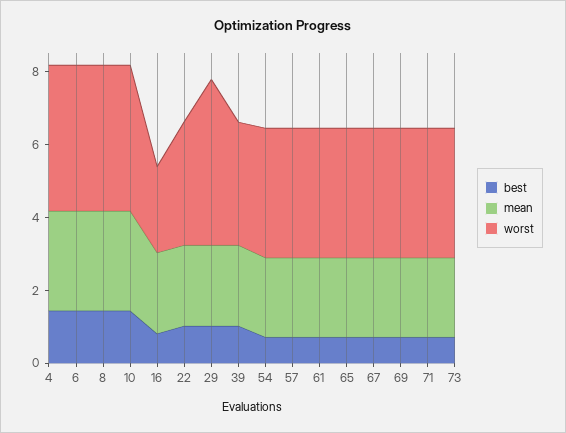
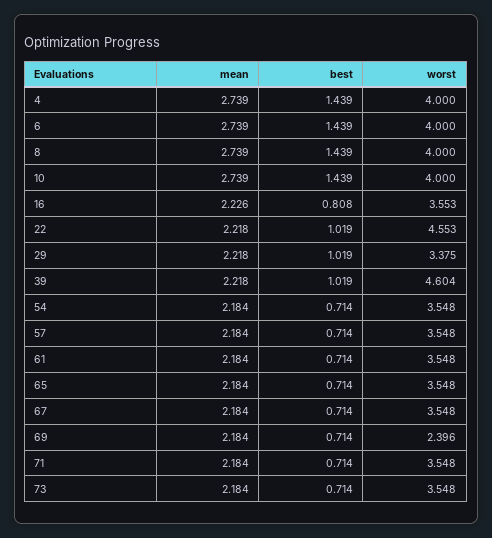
worst, 16: 2.5 -> 3.553
worst, 22: 3.5 -> 4.553
worst, 29: 4.5 -> 3.375
worst, 39: 3.5 -> 4.604
worst, 69: 3.5 -> 2.396

